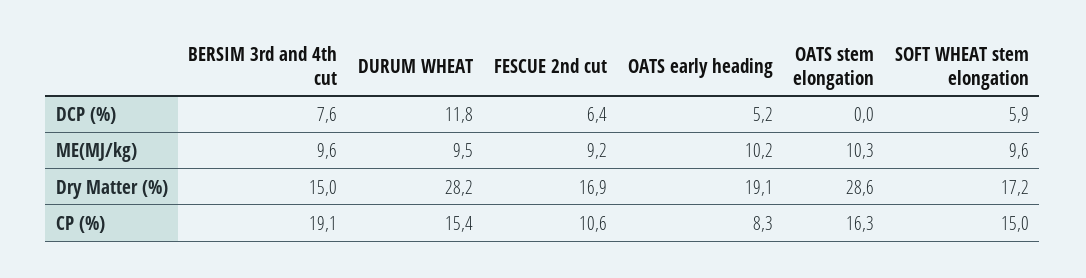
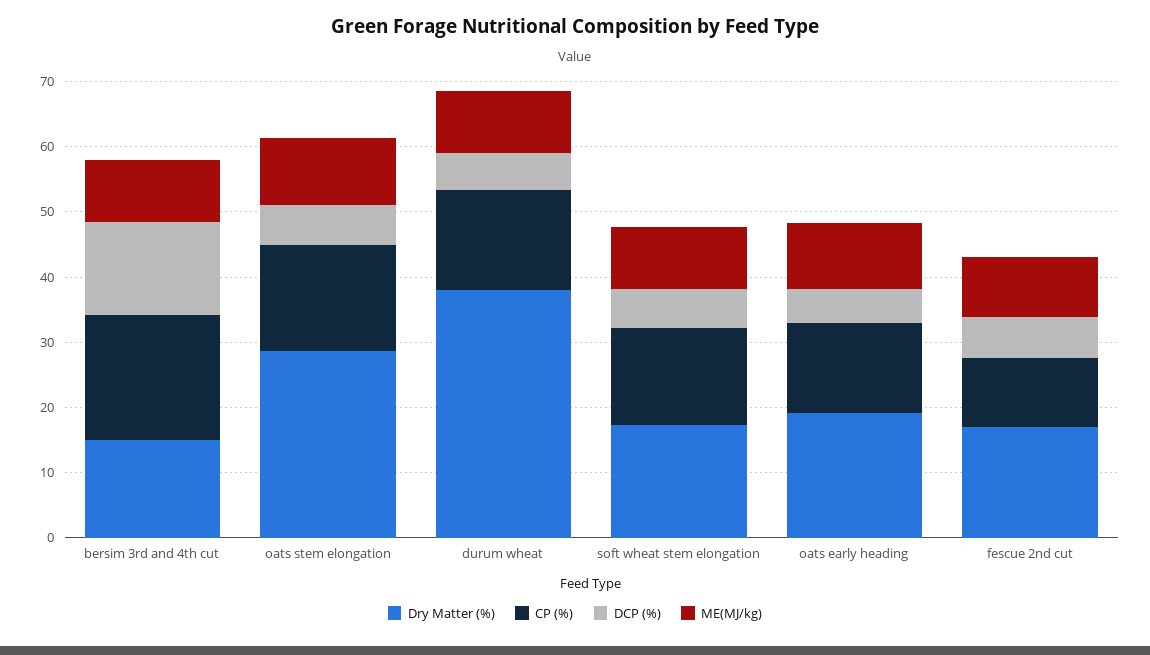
DCP (%), BERSIM 3rd and 4th cut: 7.6 -> 14
DCP (%), DURUM WHEAT: 11.8 -> 6
DCP (%), OATS stem elongation: 0 -> 6
Dry Matter (%), DURUM WHEAT: 28.2 -> 38
CP (%), OATS early heading: 8.3 -> 14

